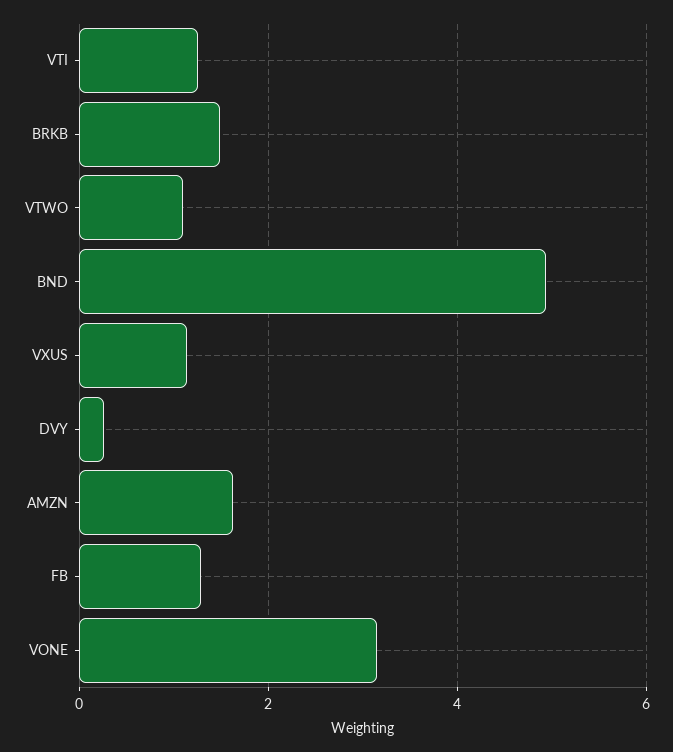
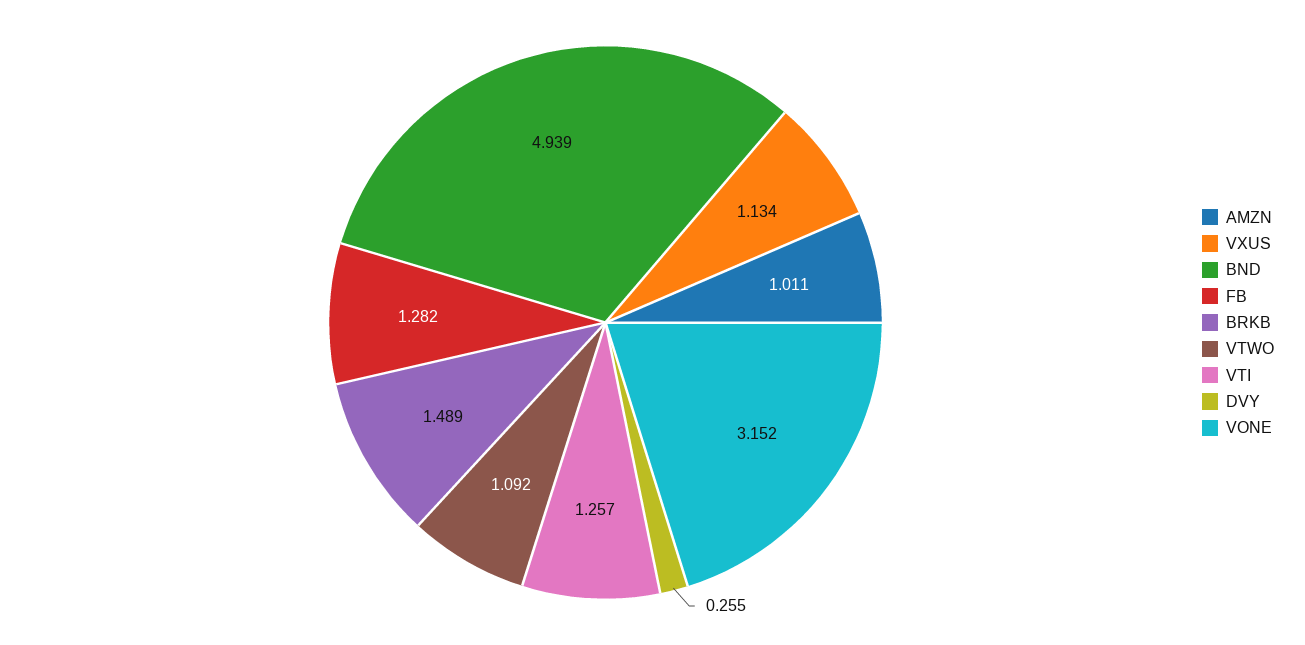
AMZN: 1.6 -> 1.011

